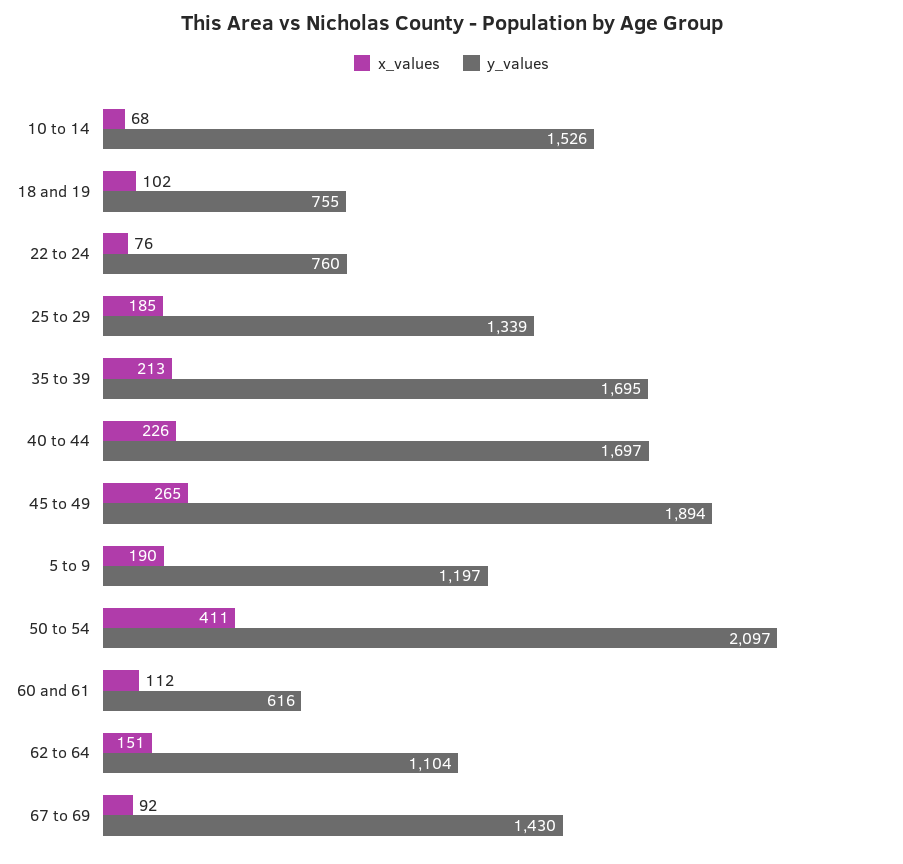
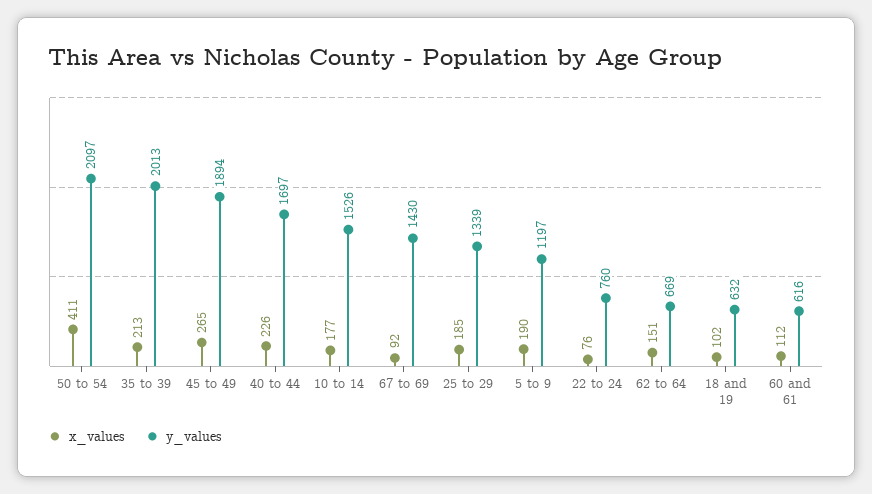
x_values, 10 to 14: 68 -> 177
y_values, 18 and 19: 755 -> 632
y_values, 35 to 39: 1695 -> 2013
y_values, 62 to 64: 1104 -> 669

